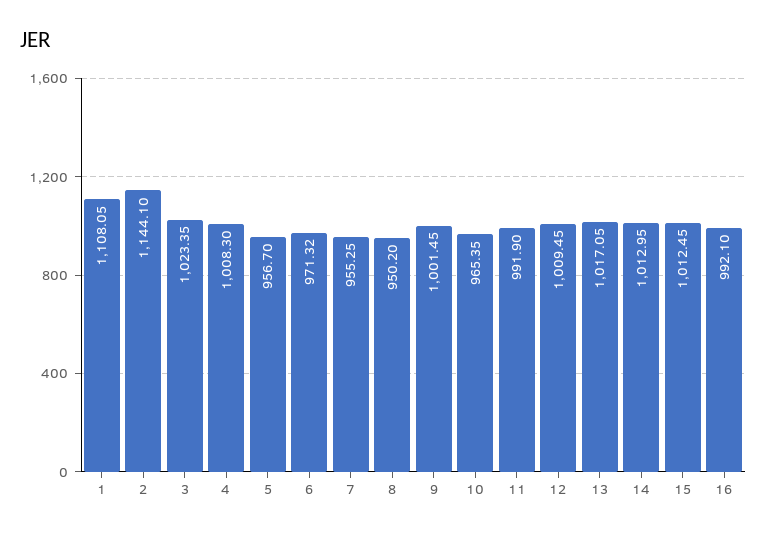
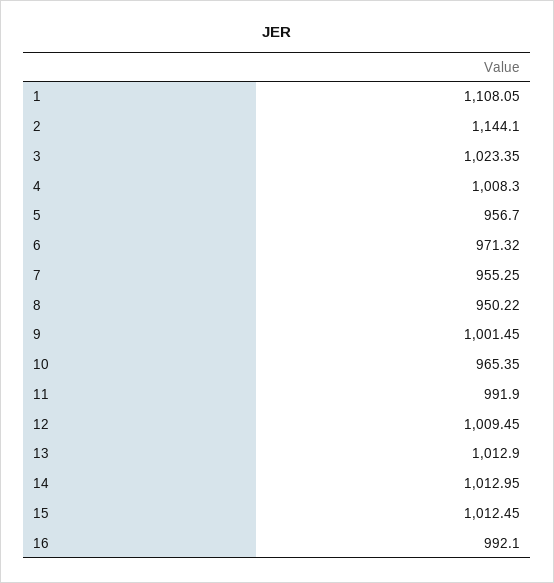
8: 950.2 -> 950.22
13: 1017.05 -> 1012.9

